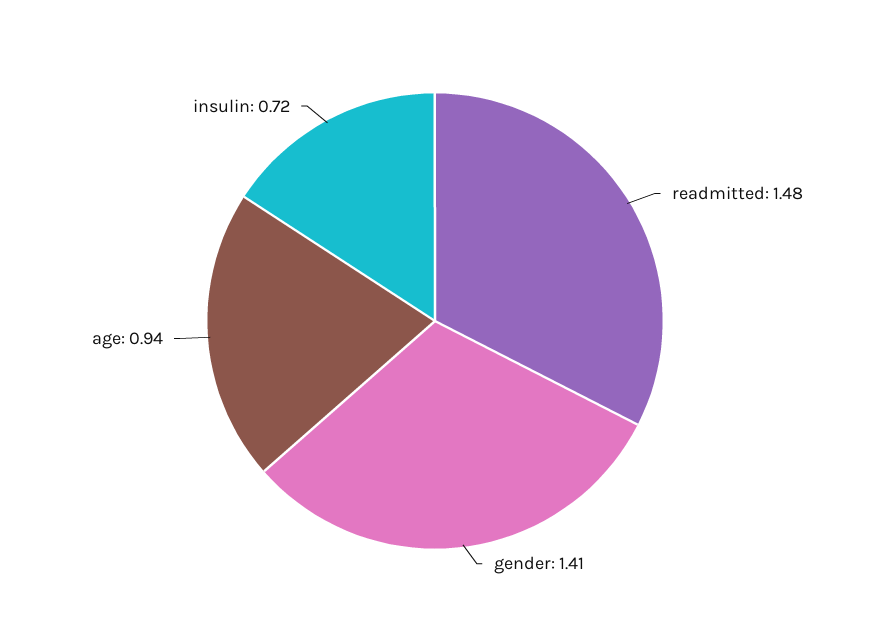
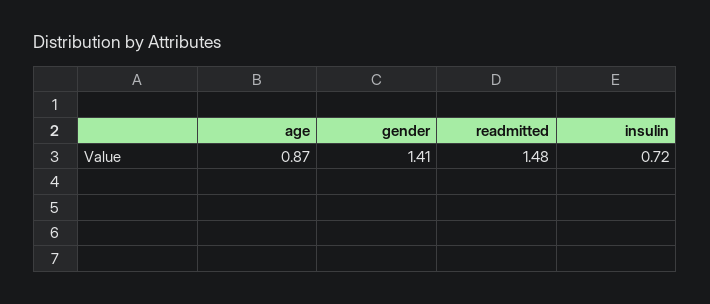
age: 0.94 -> 0.87

